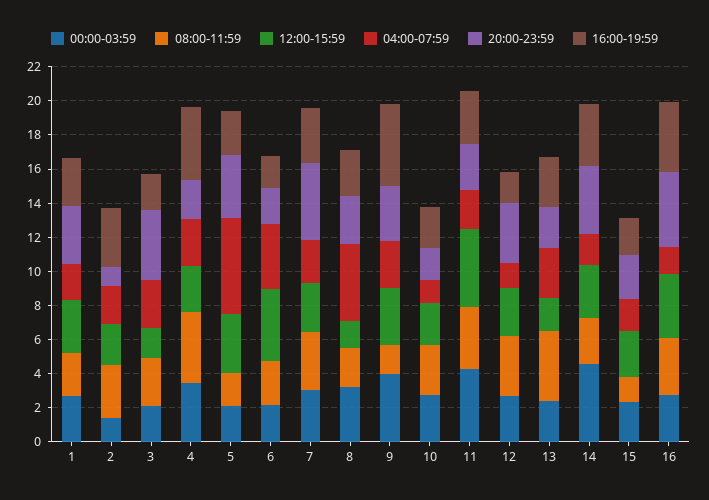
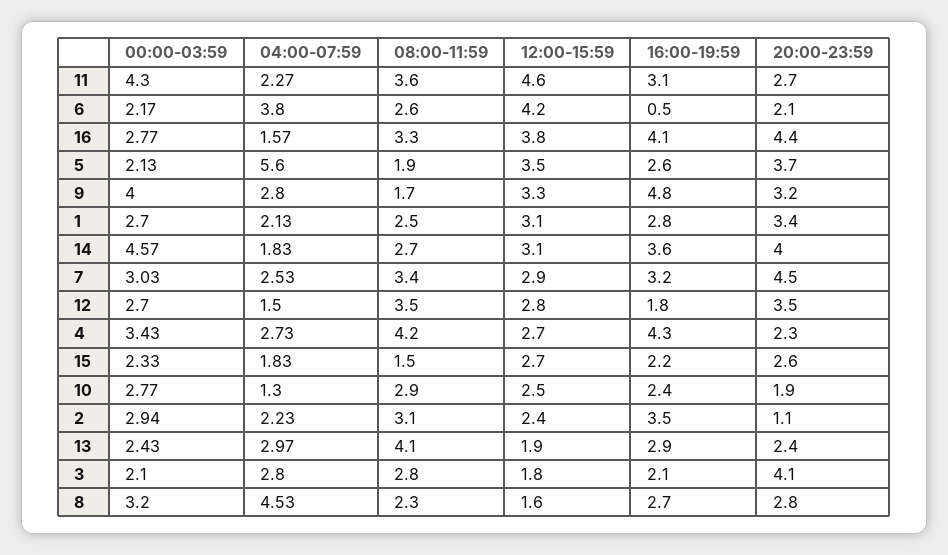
00:00-03:59, 2: 1.5 -> 2.94
16:00-19:59, 6: 2 -> 0.5

